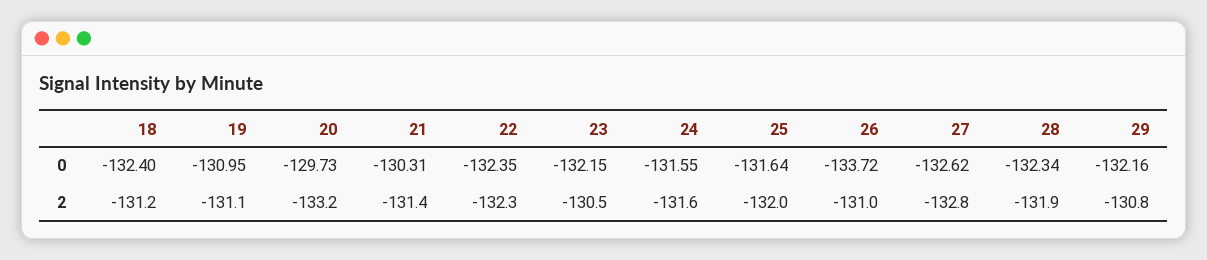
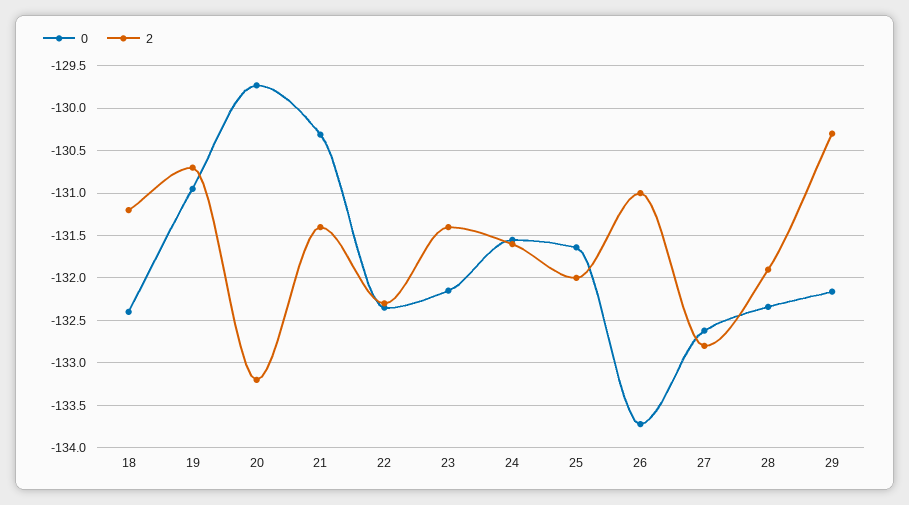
2, 19: -131.1 -> -130.7
2, 23: -130.5 -> -131.4
2, 29: -130.8 -> -130.3

